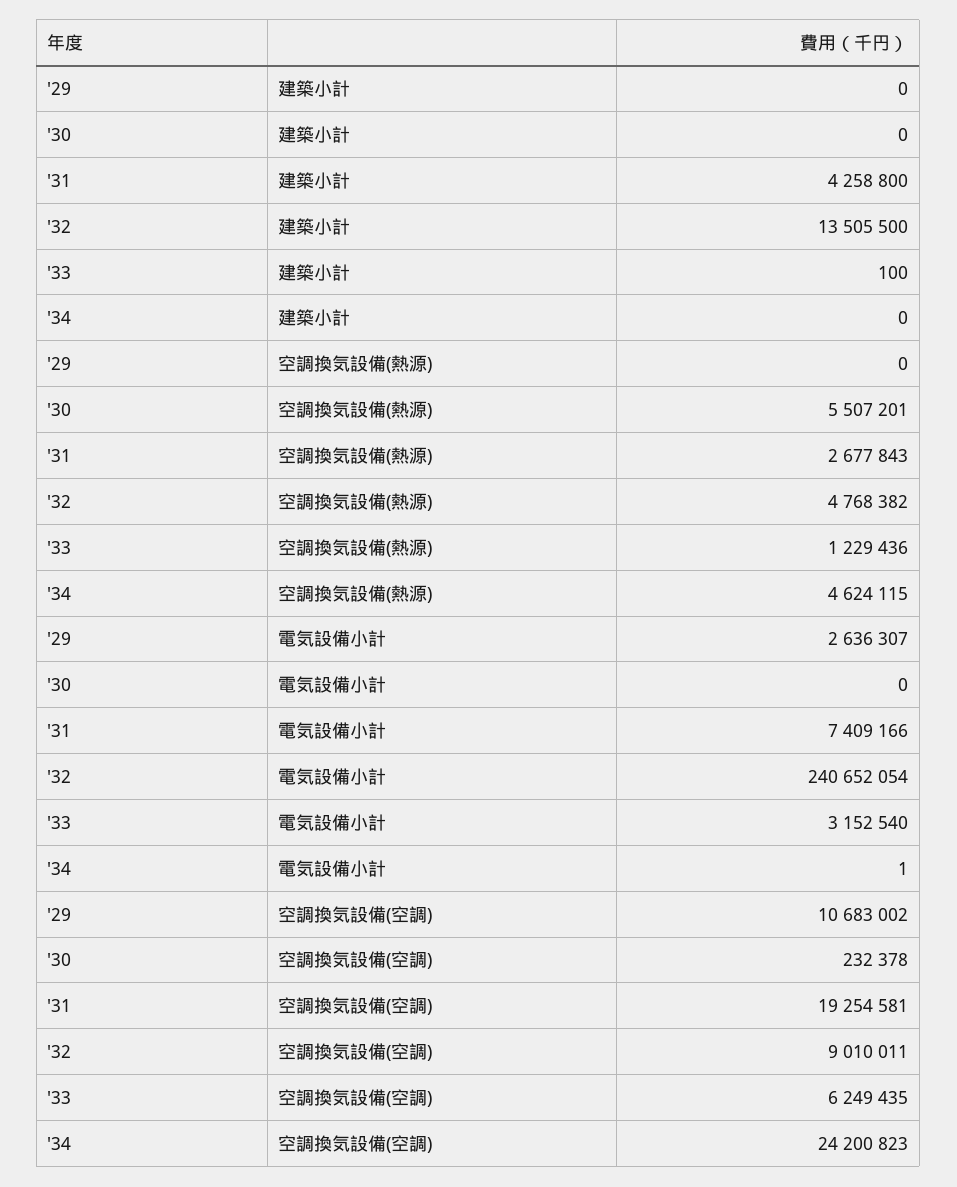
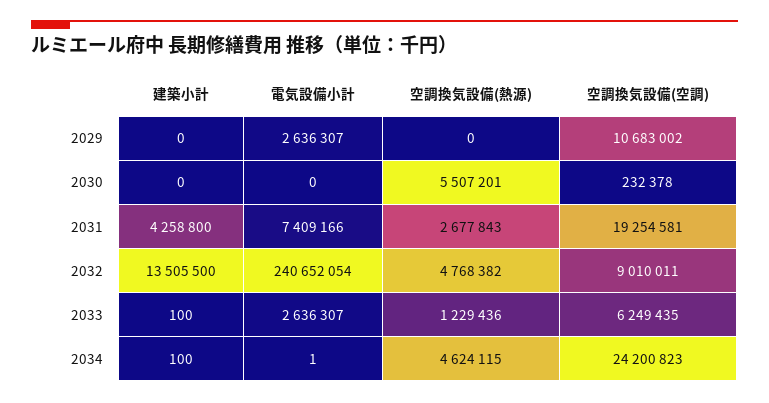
'34, 建築小計: 0 -> 100
'33, 電気設備小計: 3152540 -> 2636307

